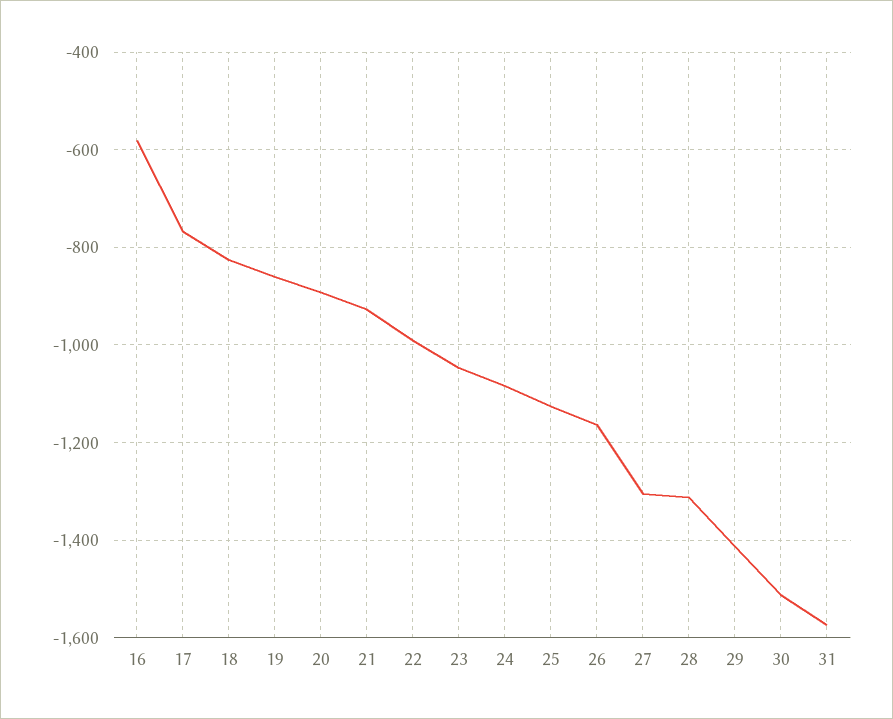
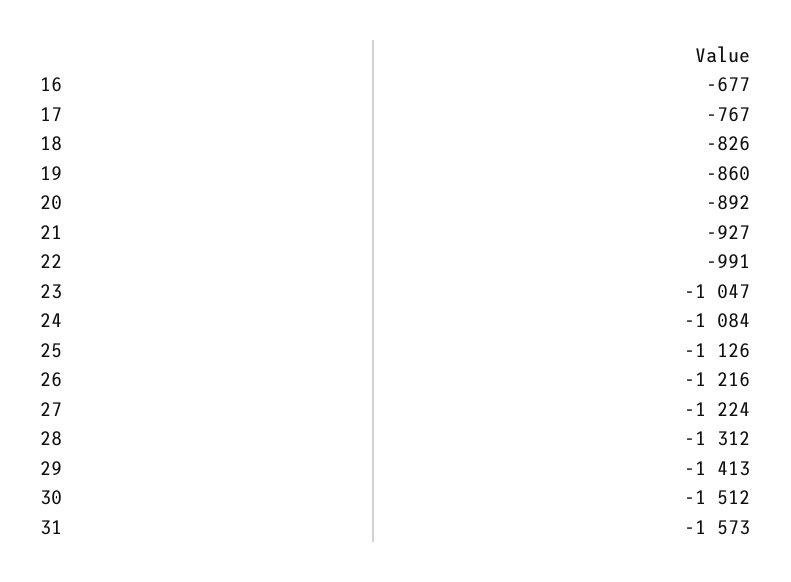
16: -580 -> -677
26: -1160 -> -1216
27: -1300 -> -1224

